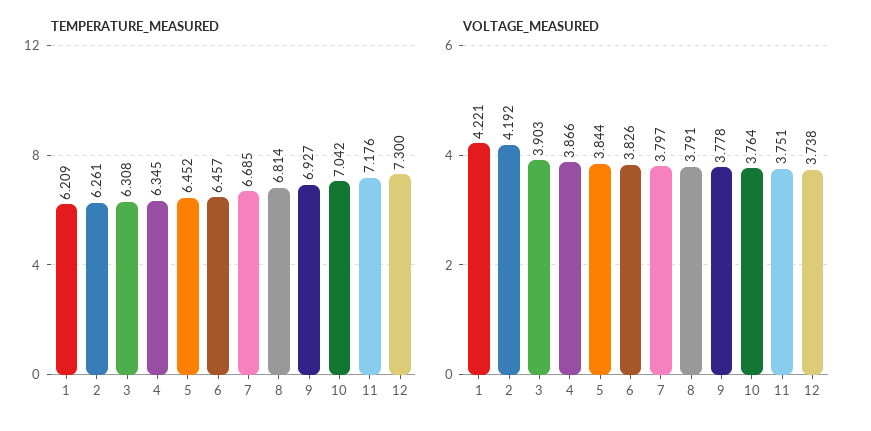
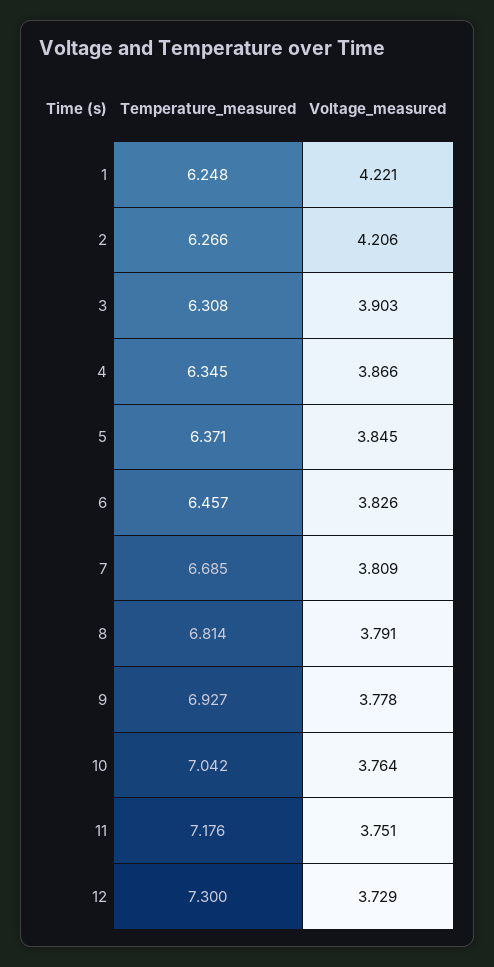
TEMPERATURE_MEASURED, 1: 6.209 -> 6.248
TEMPERATURE_MEASURED, 2: 6.261 -> 6.266
TEMPERATURE_MEASURED, 5: 6.452 -> 6.371
VOLTAGE_MEASURED, 2: 4.192 -> 4.206
VOLTAGE_MEASURED, 5: 3.844 -> 3.845
VOLTAGE_MEASURED, 7: 3.797 -> 3.809
VOLTAGE_MEASURED, 12: 3.738 -> 3.729

